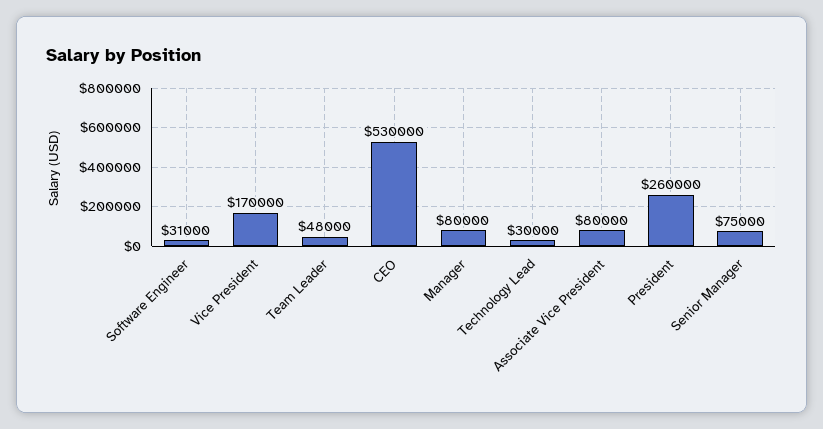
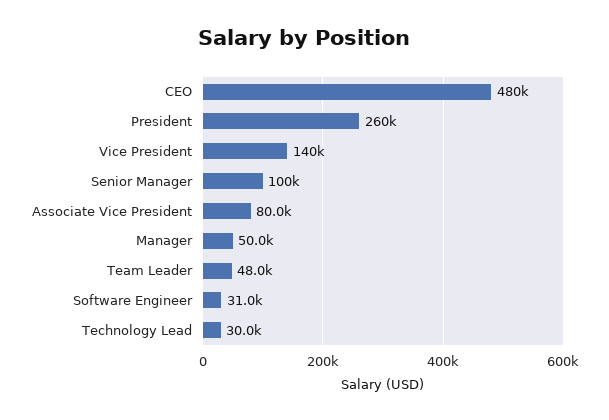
Vice President: 170000 -> 140000
CEO: 530000 -> 480000
Manager: 80000 -> 50000
Senior Manager: 75000 -> 100000

